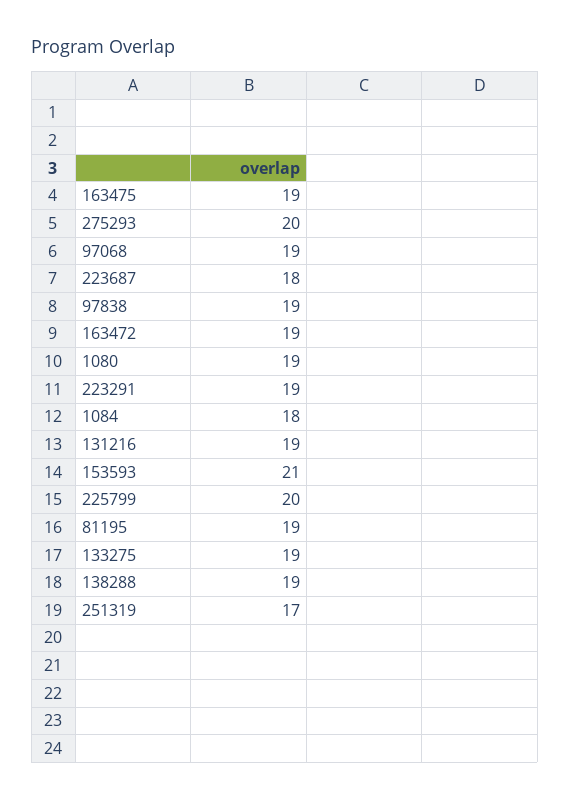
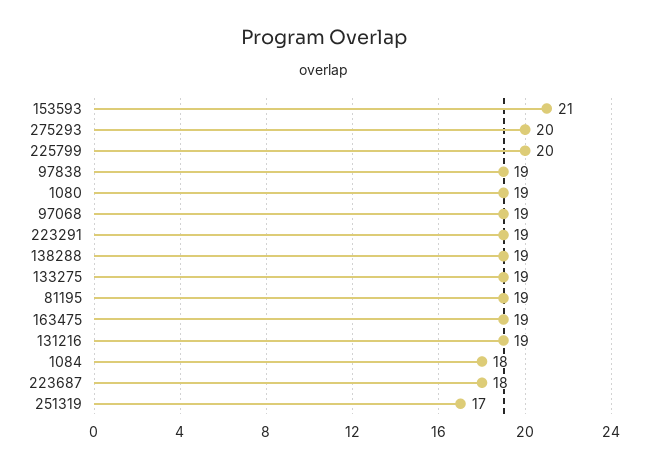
163472: 19 -> none

